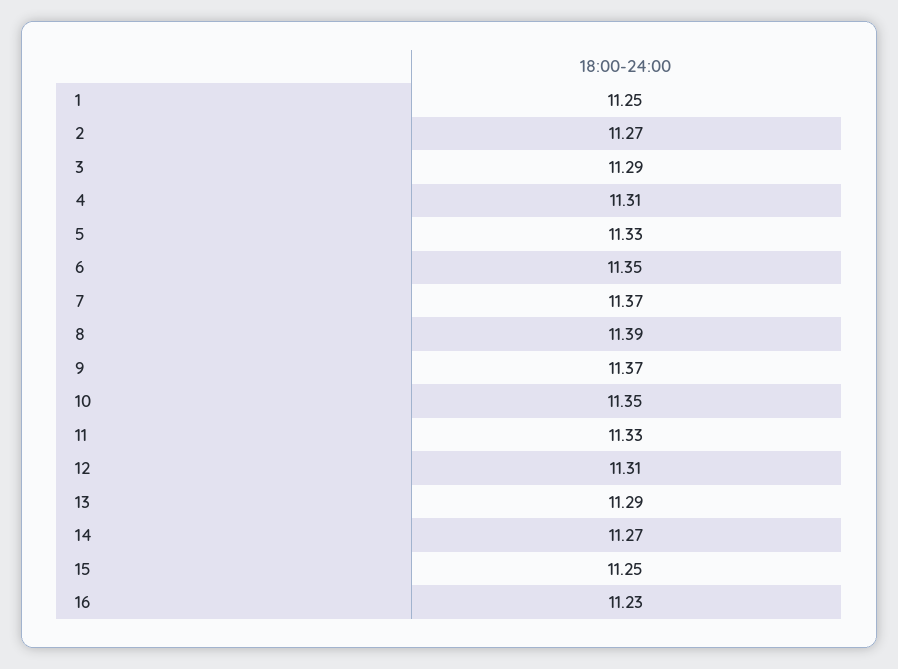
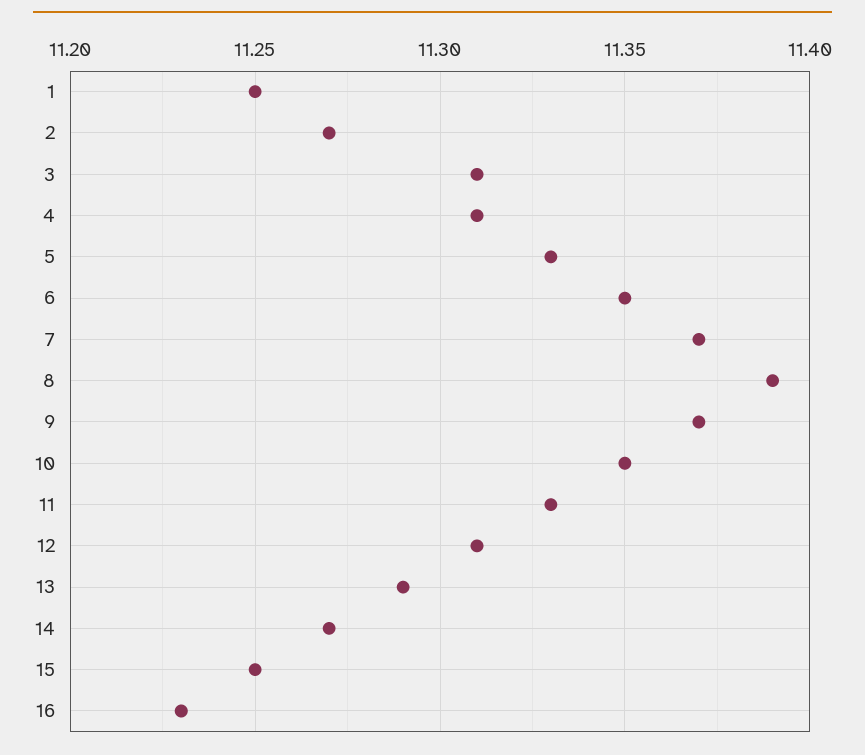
3: 11.29 -> 11.31

